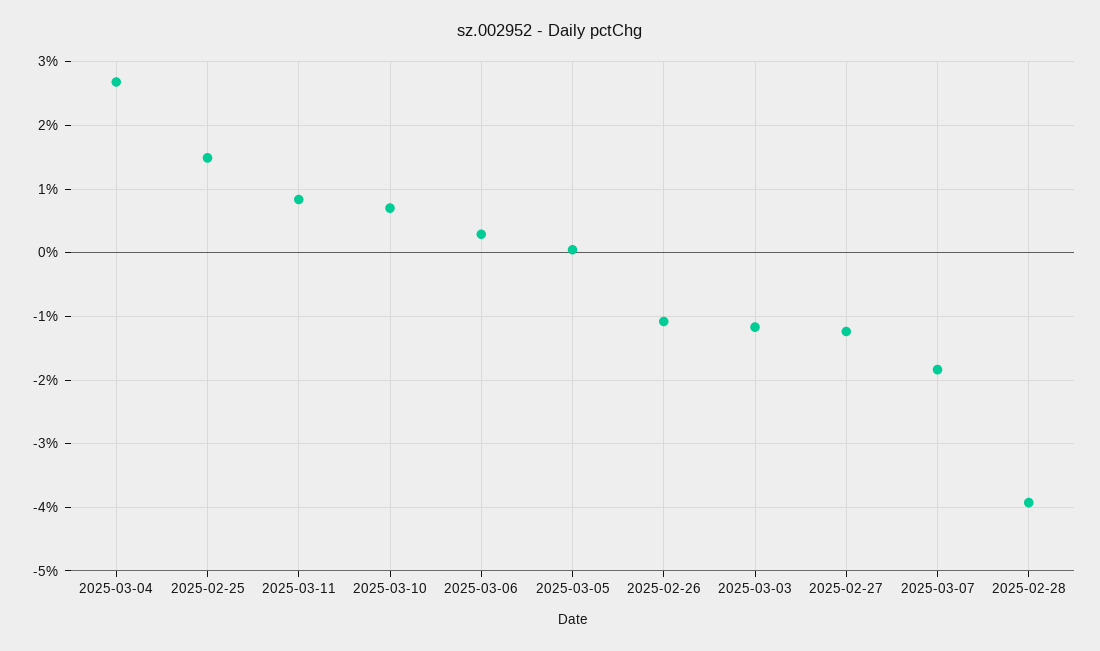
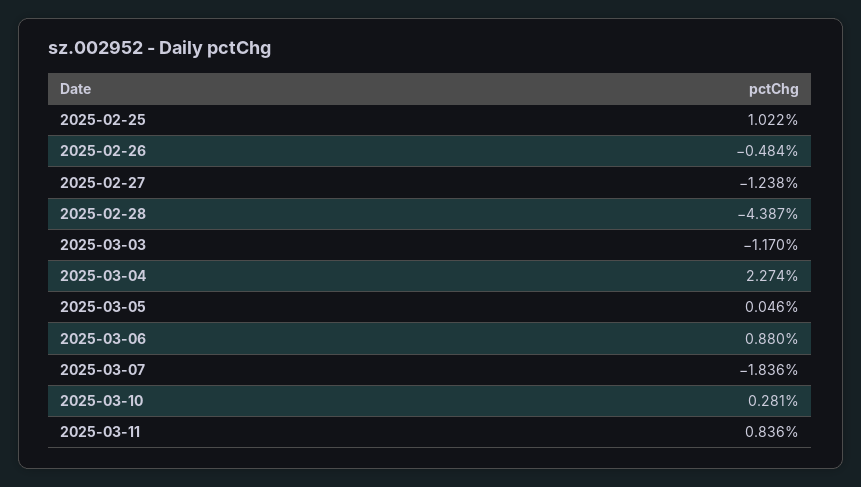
2025-03-04: 2.7 -> 2.274
2025-02-25: 1.5 -> 1.022
2025-03-10: 0.7 -> 0.281
2025-03-06: 0.3 -> 0.88
2025-02-26: -1.1 -> -0.484
2025-02-28: -3.9 -> -4.387

